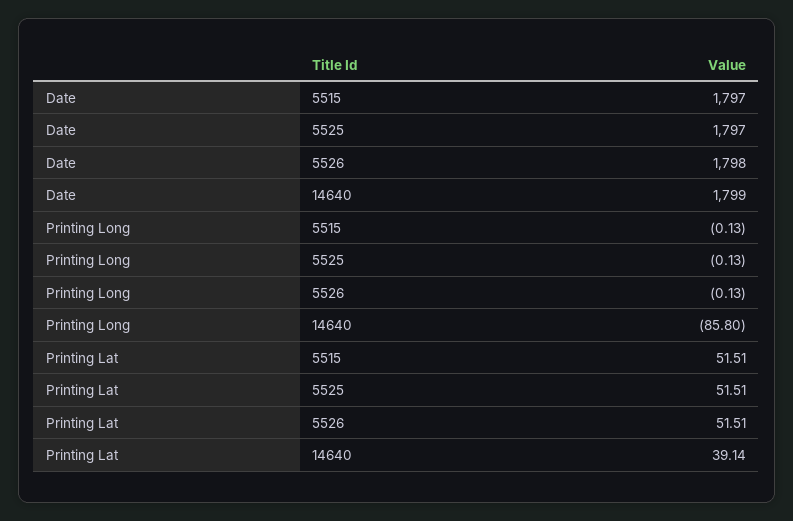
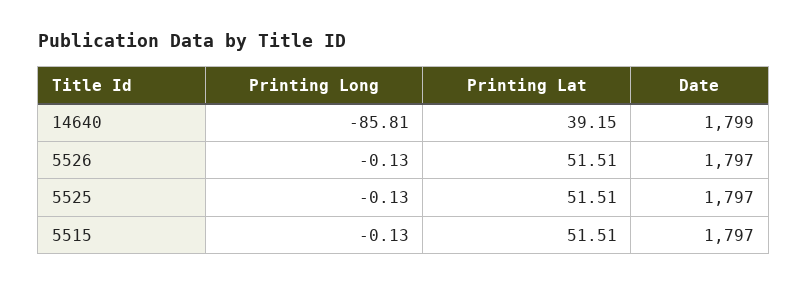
Date, 5526: 1798 -> 1797
Printing Long, 14640: -85.8 -> -85.81
Printing Lat, 14640: 39.14 -> 39.15

